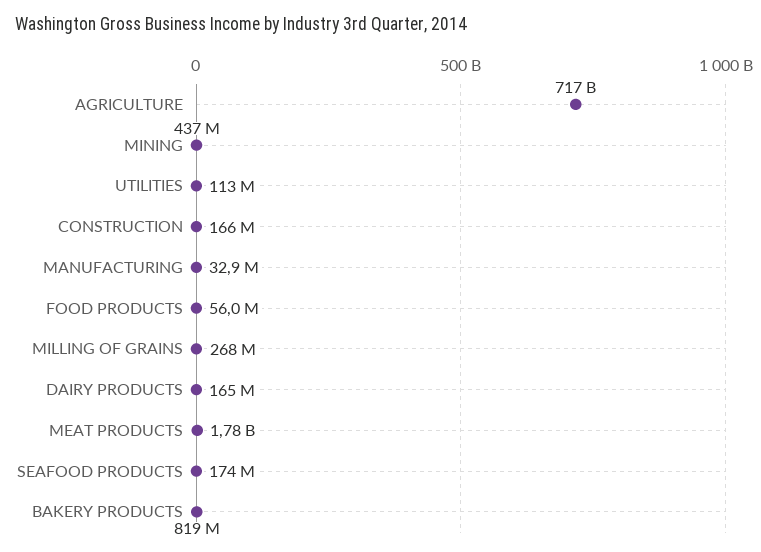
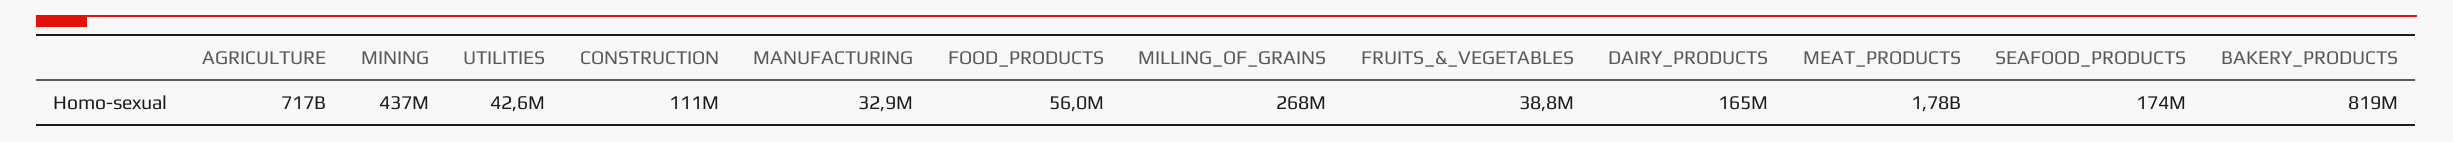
UTILITIES: 113000000 -> 42600000
CONSTRUCTION: 166000000 -> 111000000
FRUITS_&_VEGETABLES: none -> 38800000

